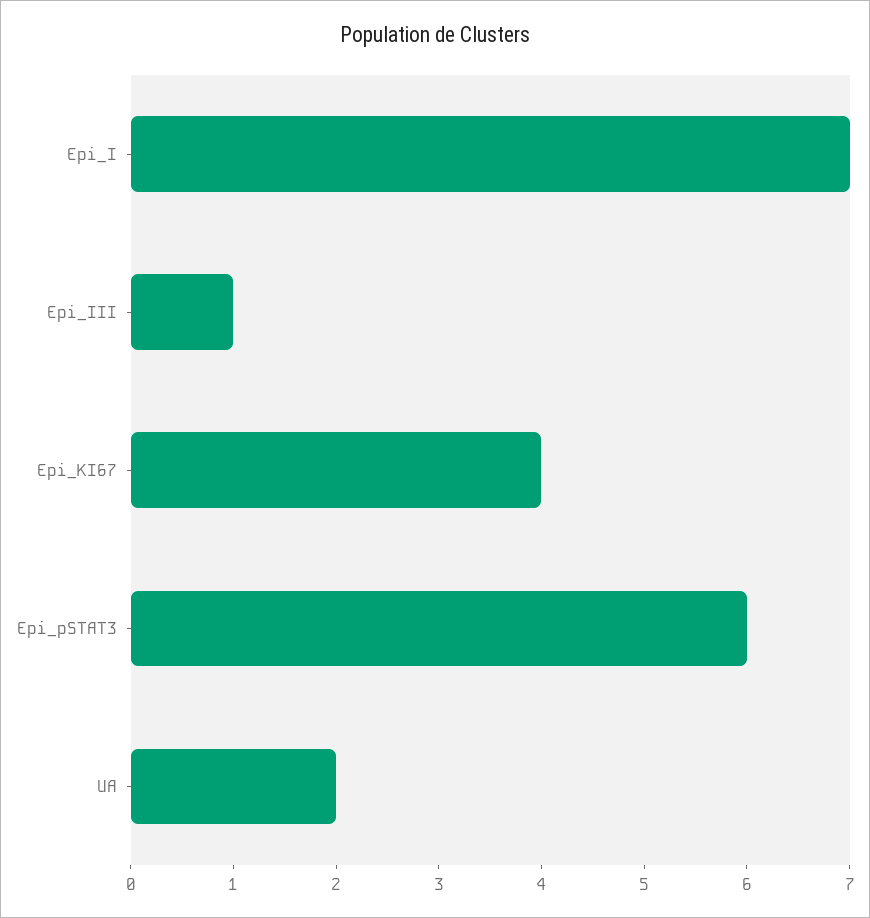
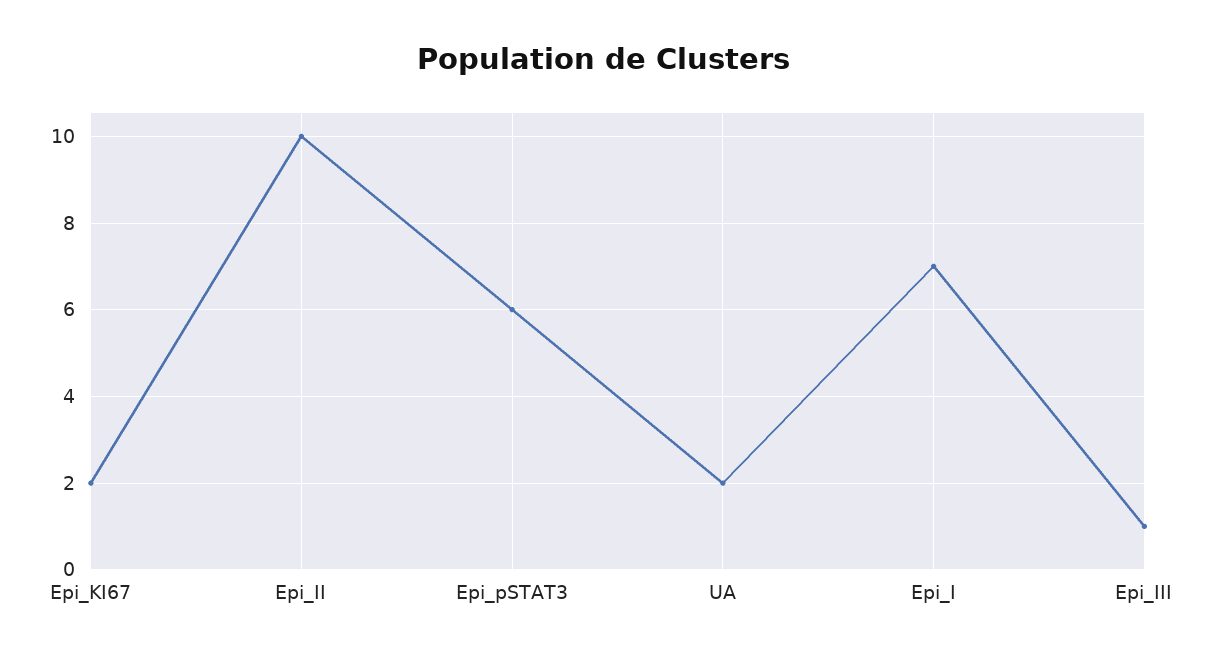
Epi_KI67: 4 -> 2
Epi_II: none -> 10

